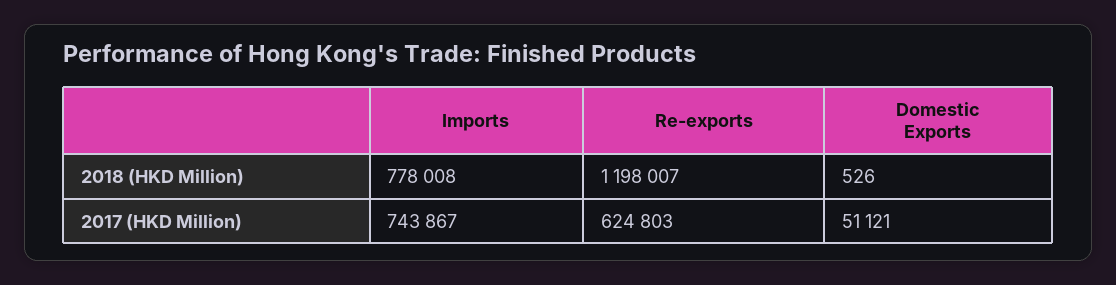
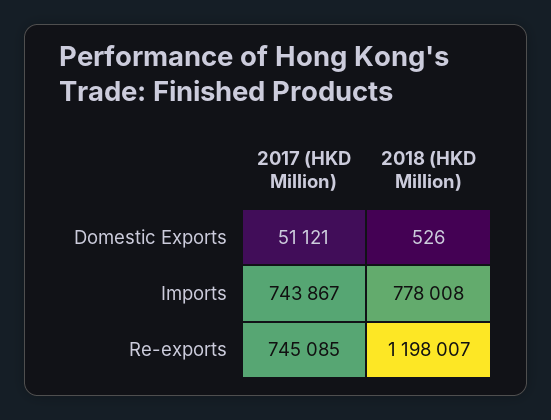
Re-exports, 2017 (HKD Million): 624803 -> 745085

